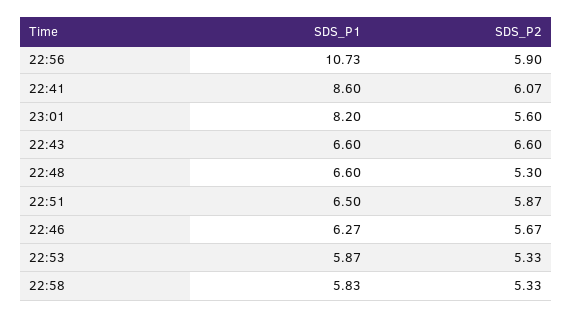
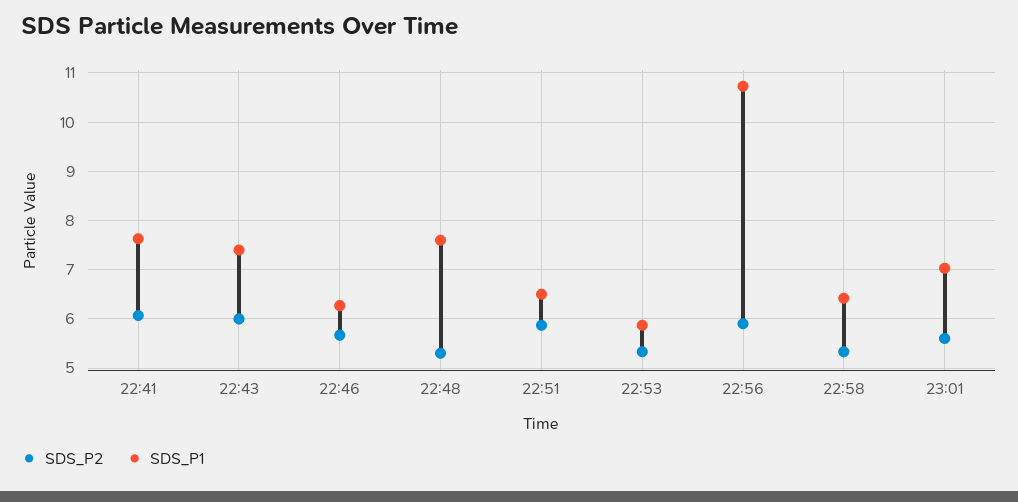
SDS_P1, 22:41: 8.6 -> 7.6
SDS_P1, 23:01: 8.2 -> 7
SDS_P1, 22:43: 6.6 -> 7.4
SDS_P2, 22:43: 6.6 -> 6
SDS_P1, 22:48: 6.6 -> 7.6
SDS_P1, 22:58: 5.83 -> 6.4

